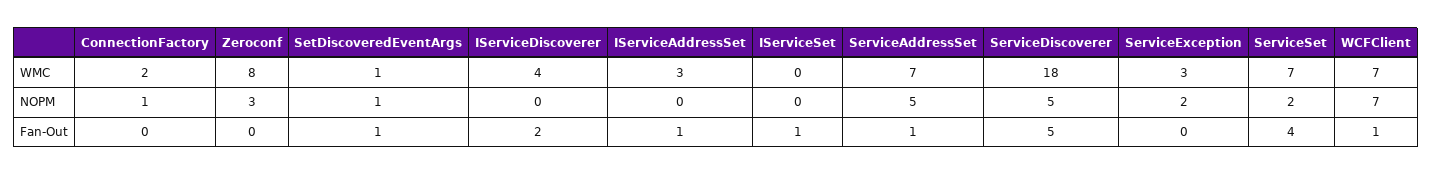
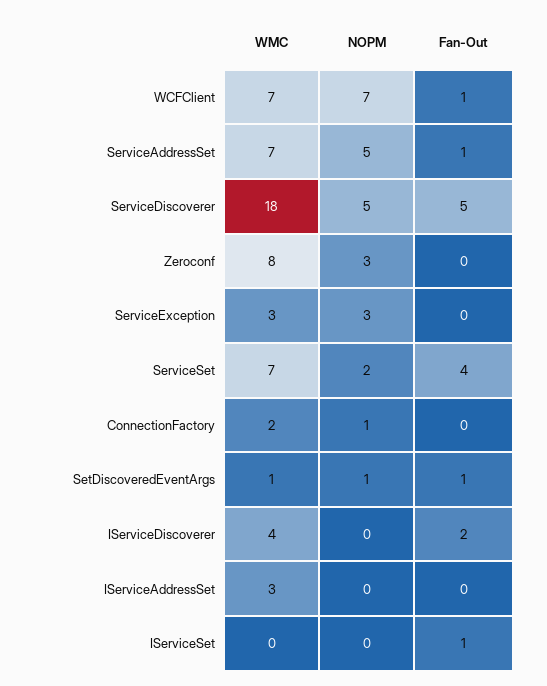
ServiceException, NOPM: 2 -> 3
IServiceAddressSet, Fan-Out: 1 -> 0

